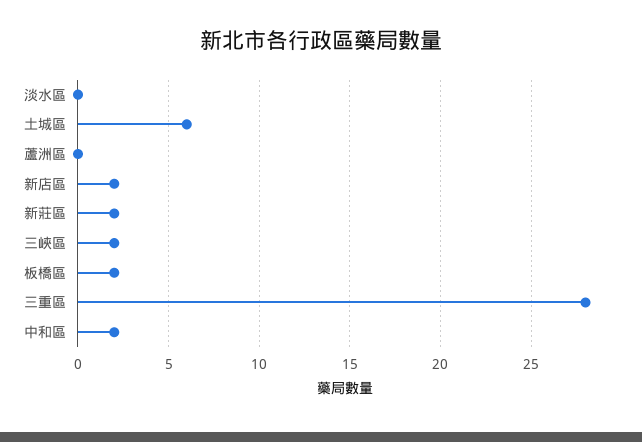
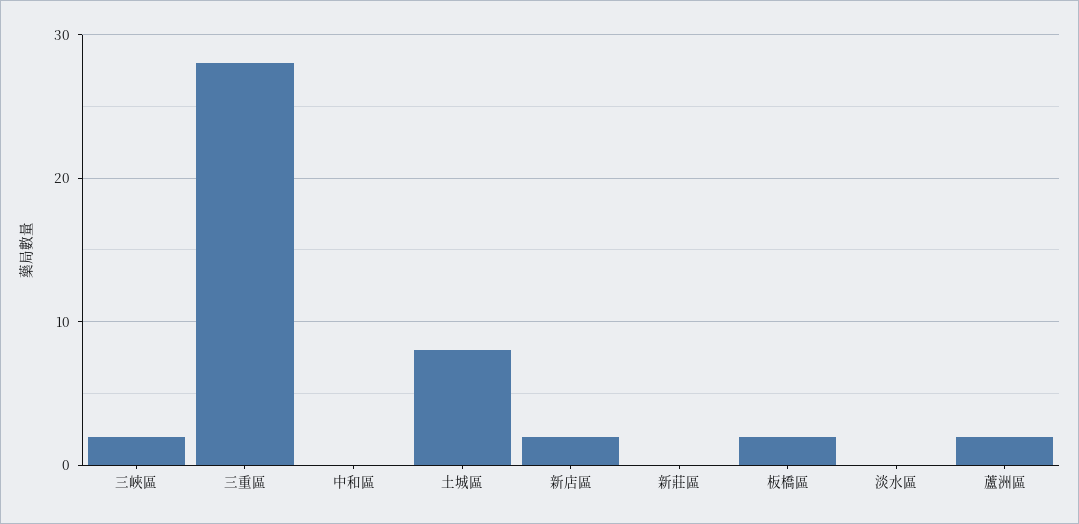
土城區: 6 -> 8
蘆洲區: 0 -> 2
新莊區: 2 -> 0
中和區: 2 -> 0

